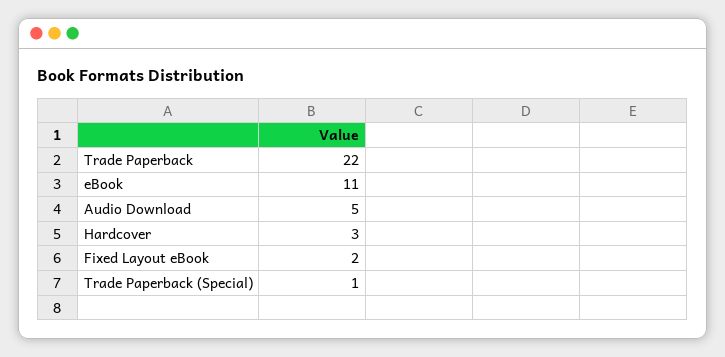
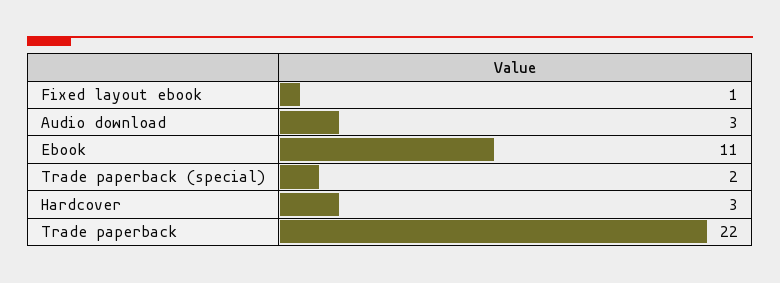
Audio Download: 5 -> 3
Fixed Layout eBook: 2 -> 1
Trade Paperback (Special): 1 -> 2

